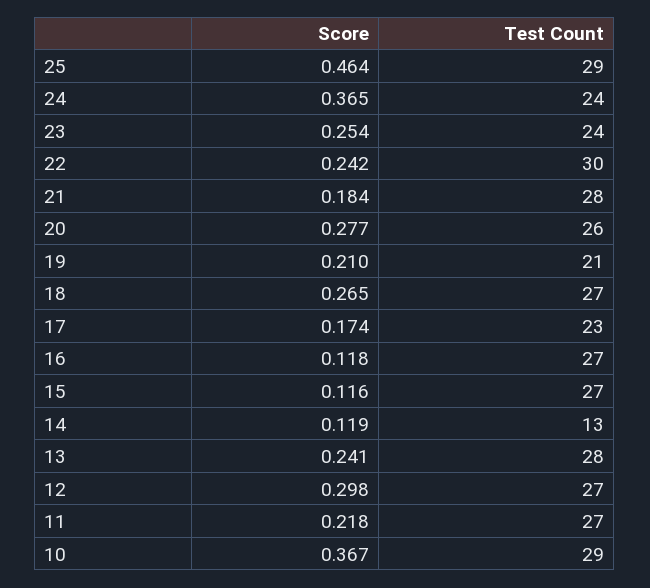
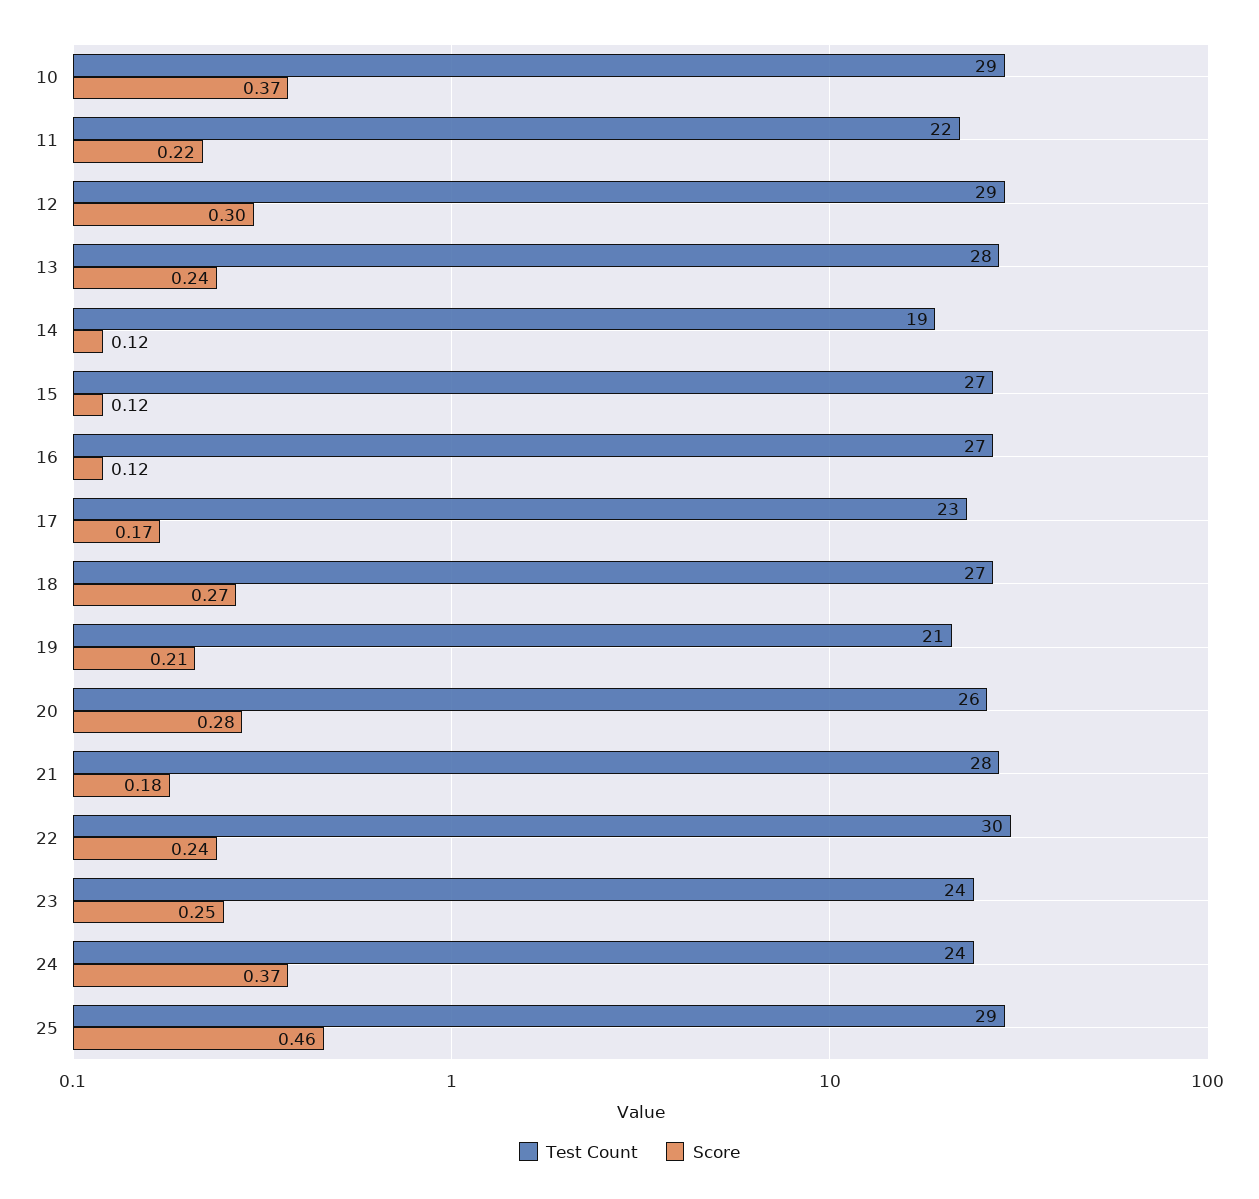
Test Count, 14: 13 -> 19
Test Count, 12: 27 -> 29
Test Count, 11: 27 -> 22

